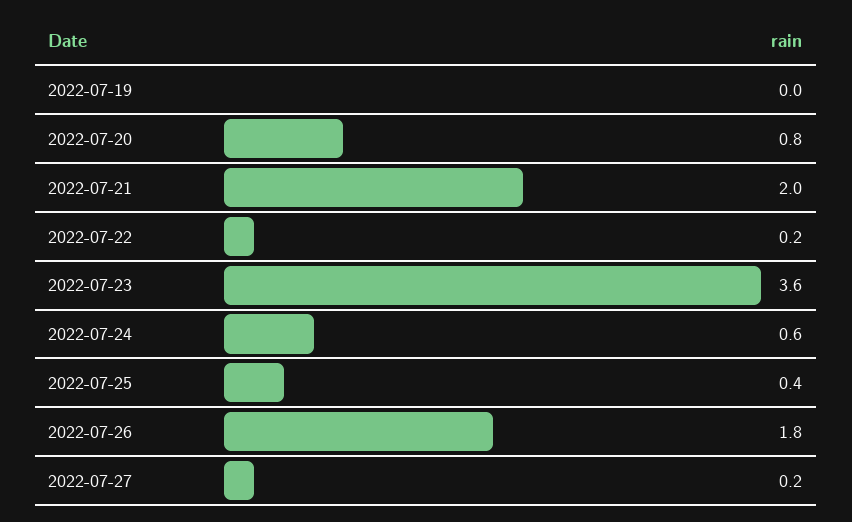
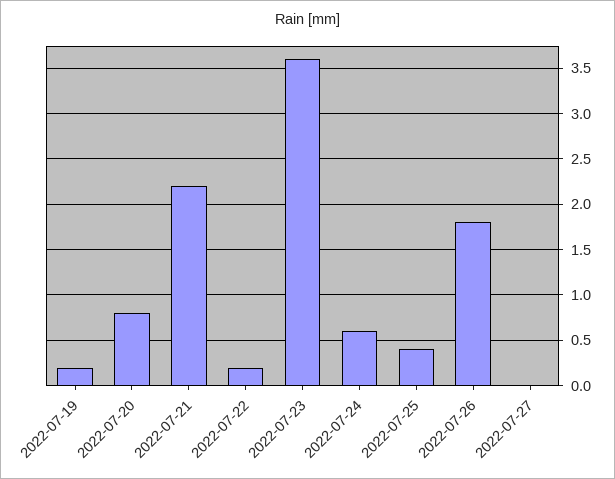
2022-07-19: 0 -> 0.2
2022-07-21: 2 -> 2.2
2022-07-27: 0.2 -> 0

